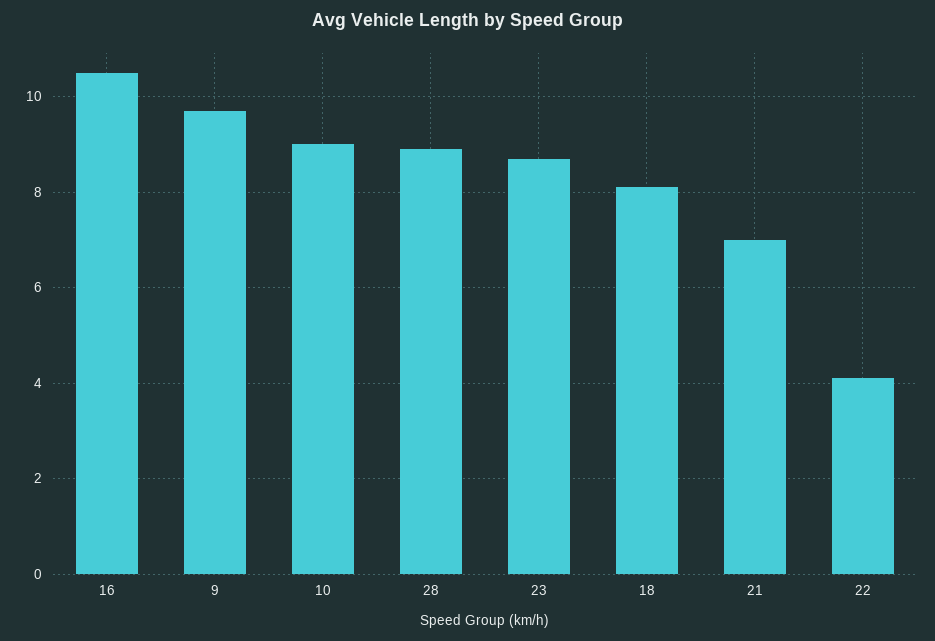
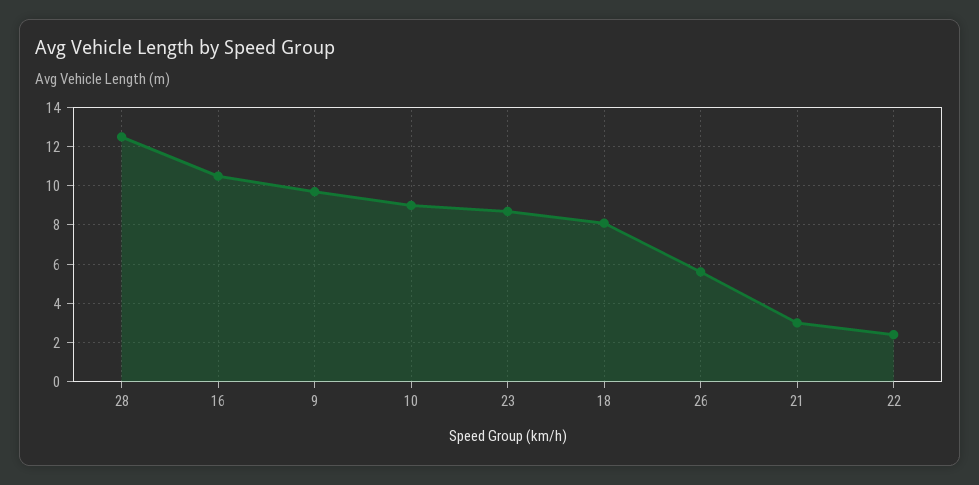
28: 9 -> 12.5
21: 7 -> 3
22: 4 -> 2.5
26: none -> 5.5

